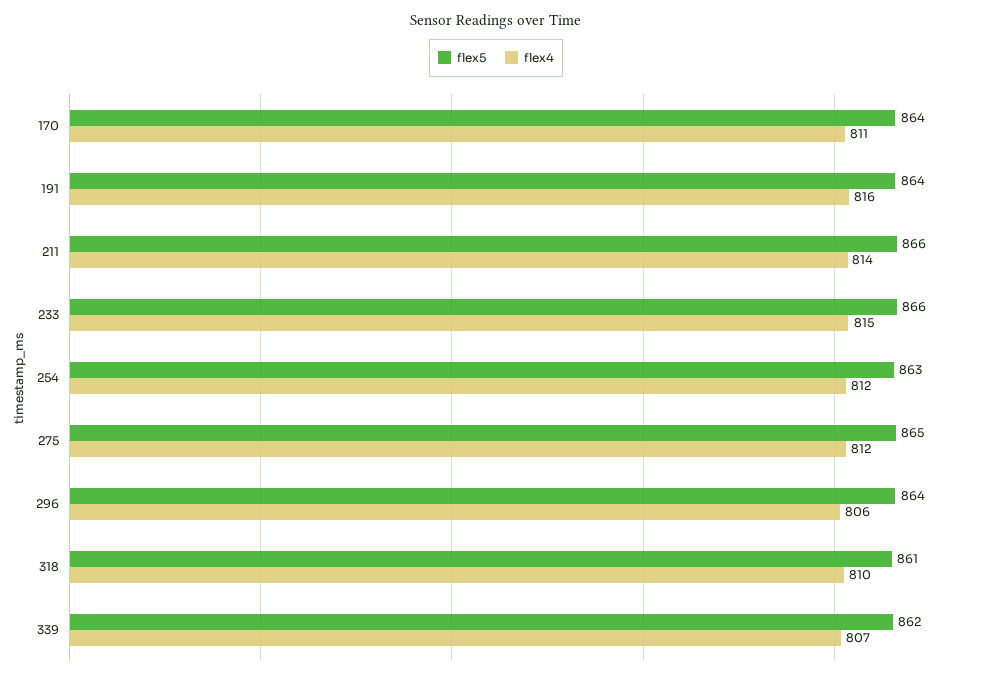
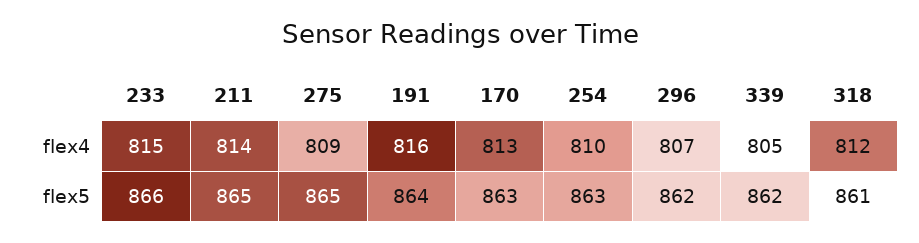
flex5, 170: 864 -> 863
flex4, 170: 811 -> 813
flex5, 211: 866 -> 865
flex4, 254: 812 -> 810
flex4, 275: 812 -> 809
flex5, 296: 864 -> 862
flex4, 296: 806 -> 807
flex4, 318: 810 -> 812
flex4, 339: 807 -> 805

